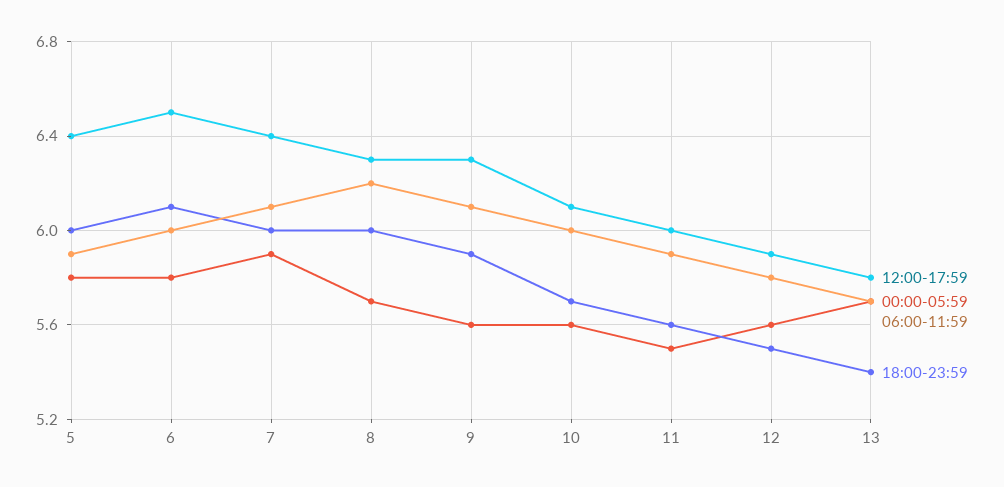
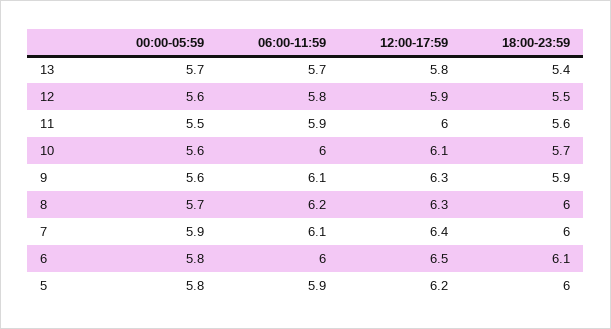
12:00-17:59, 5: 6.4 -> 6.2

